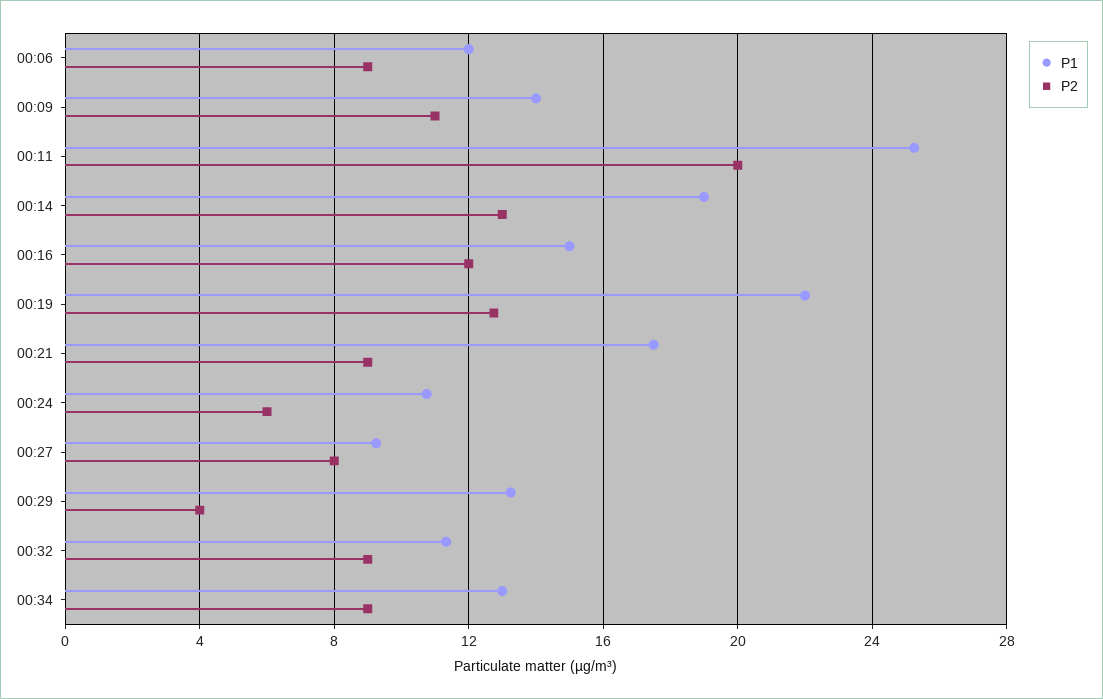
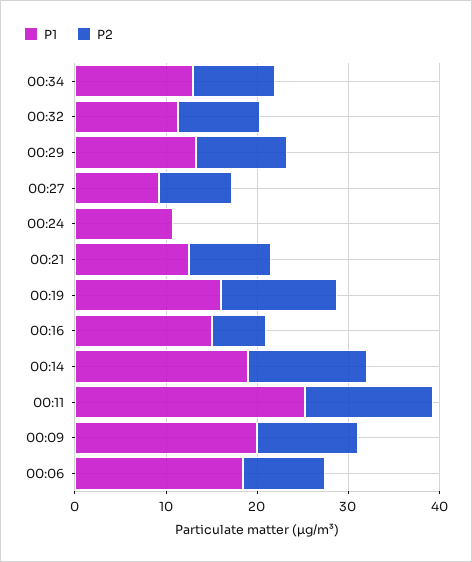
P1, 00:06: 12 -> 18
P1, 00:09: 14 -> 20
P2, 00:11: 20 -> 14
P2, 00:16: 12 -> 6
P1, 00:19: 22 -> 16
P1, 00:21: 17.5 -> 12
P2, 00:24: 6 -> 0
P2, 00:29: 4 -> 10

